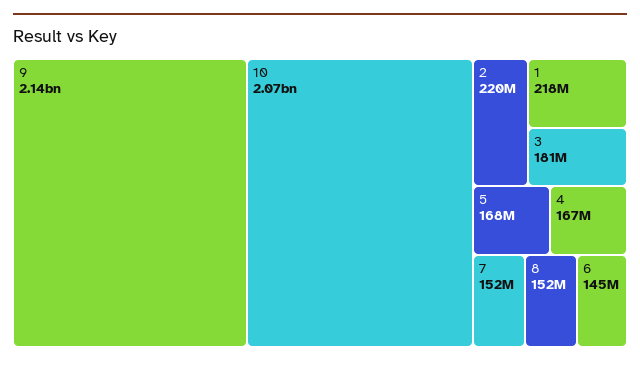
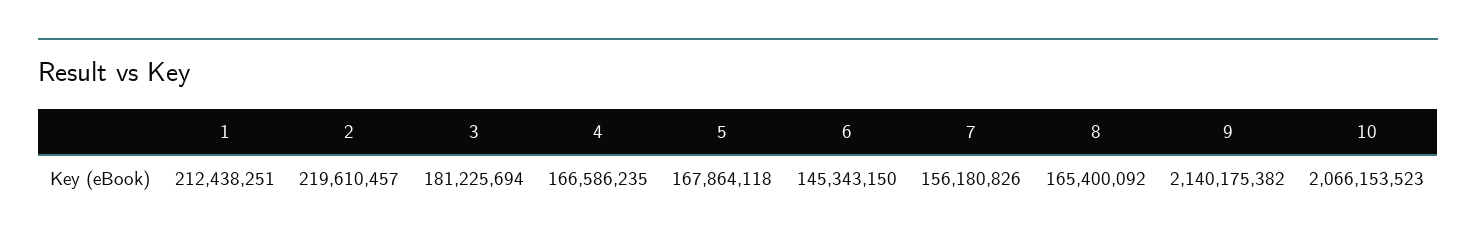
1: 218000000 -> 212438251
7: 152000000 -> 156180826
8: 152000000 -> 165400092

